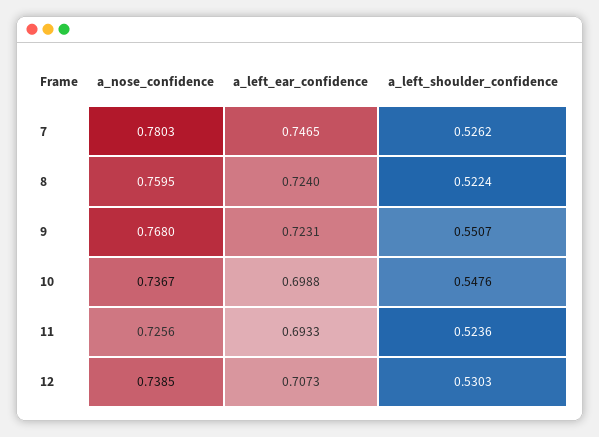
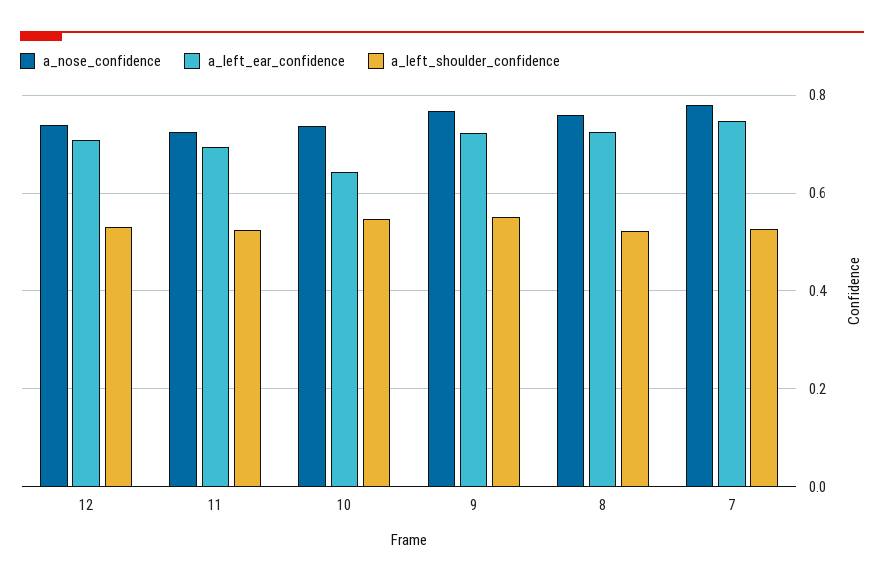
a_left_ear_confidence, 10: 0.6988 -> 0.64

